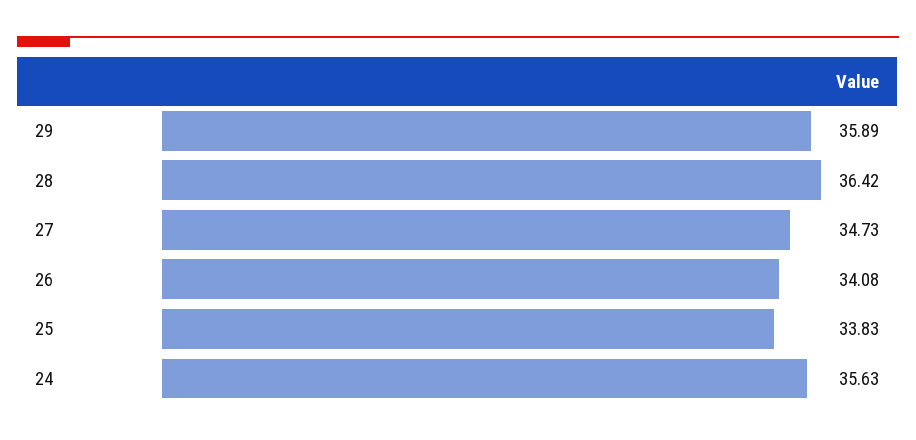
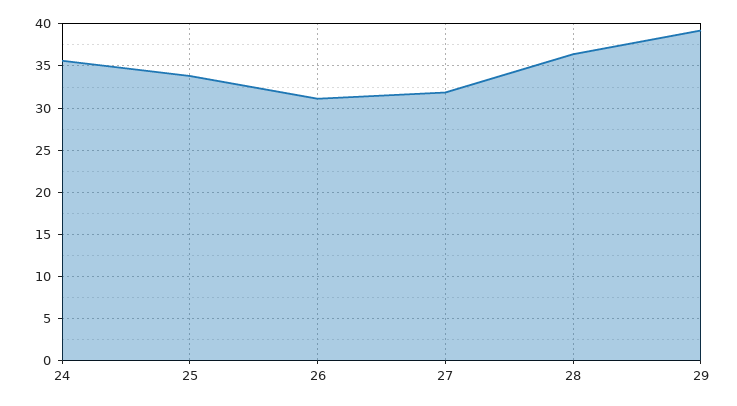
29: 35.89 -> 39
27: 34.73 -> 32
26: 34.08 -> 31

